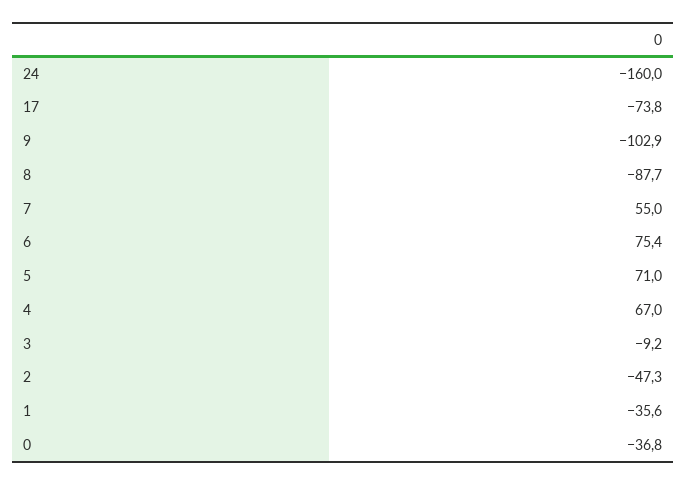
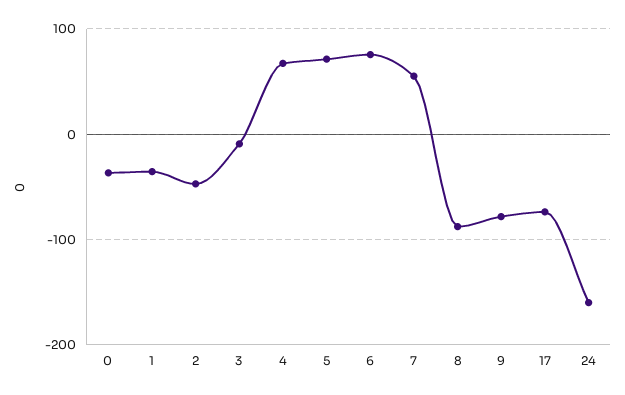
9: -102.9 -> -80

